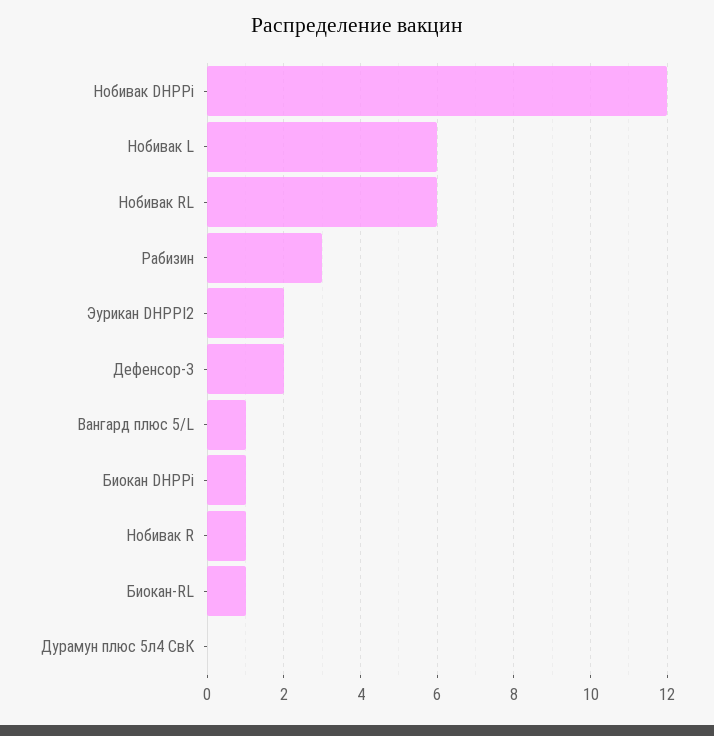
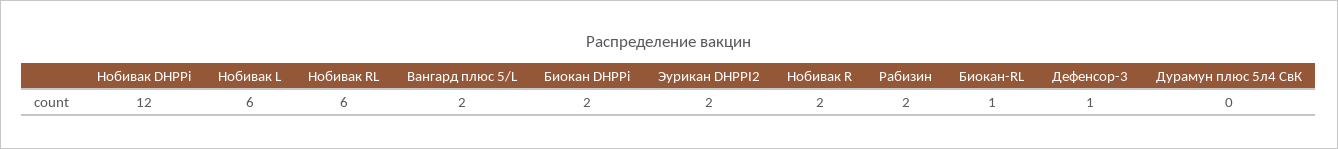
Рабизин: 3 -> 2
Дефенсор-3: 2 -> 1
Вангард плюс 5/L: 1 -> 2
Биокан DHPPi: 1 -> 2
Нобивак R: 1 -> 2

